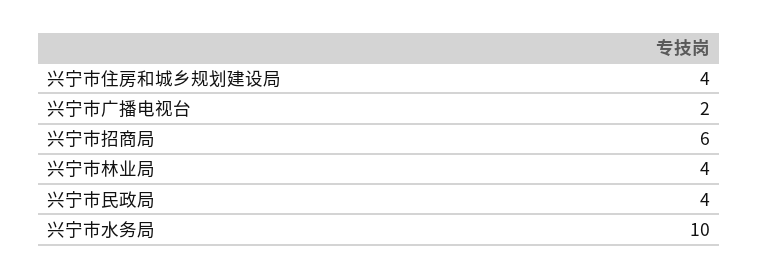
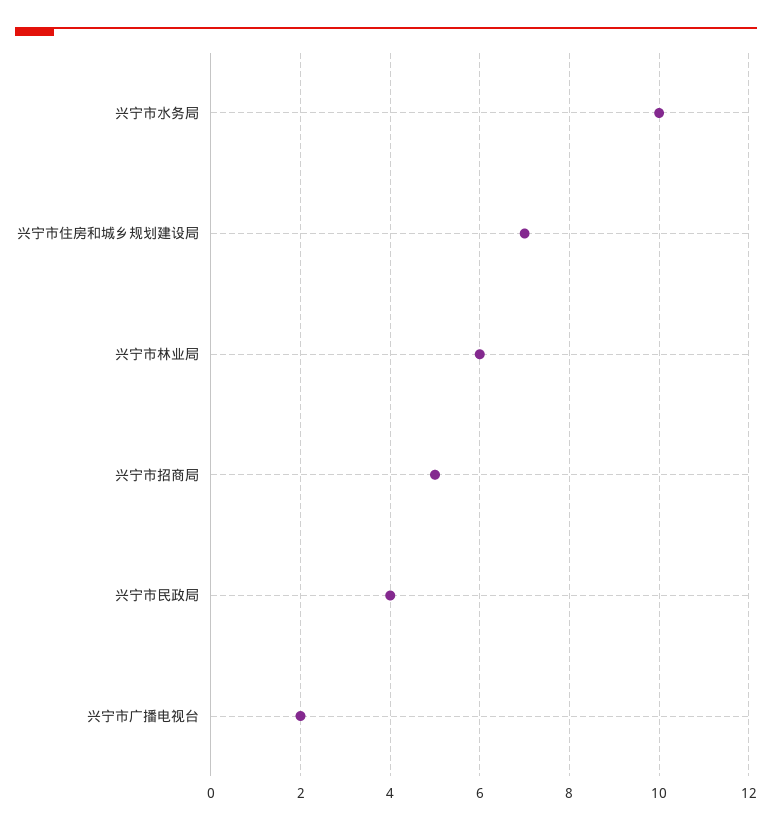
兴宁市住房和城乡规划建设局: 4 -> 7
兴宁市招商局: 6 -> 5
兴宁市林业局: 4 -> 6

